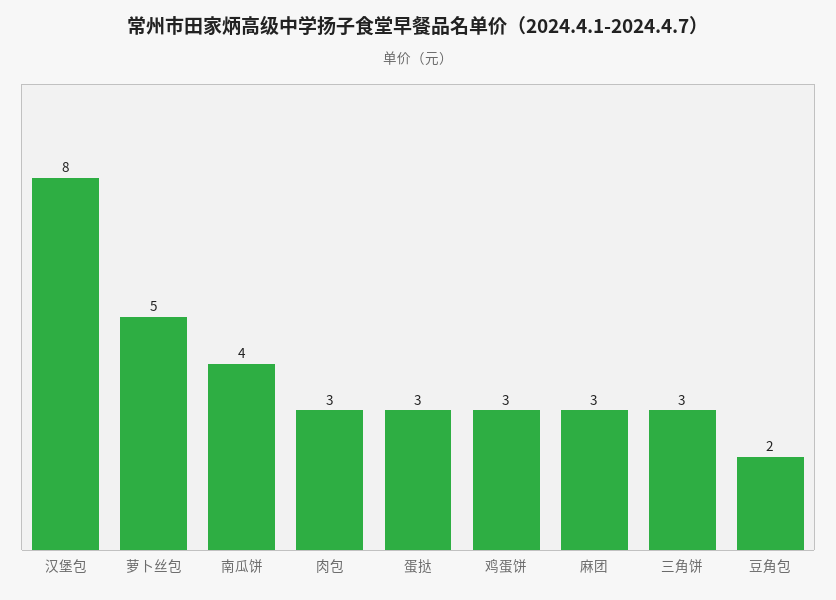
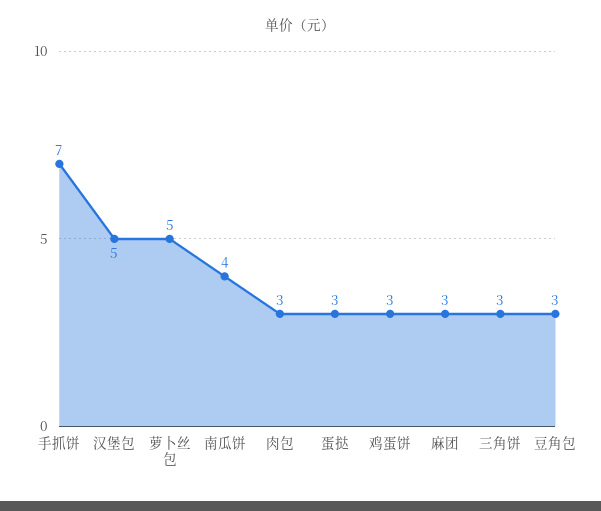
汉堡包: 8 -> 5
豆角包: 2 -> 3
手抓饼: none -> 7

